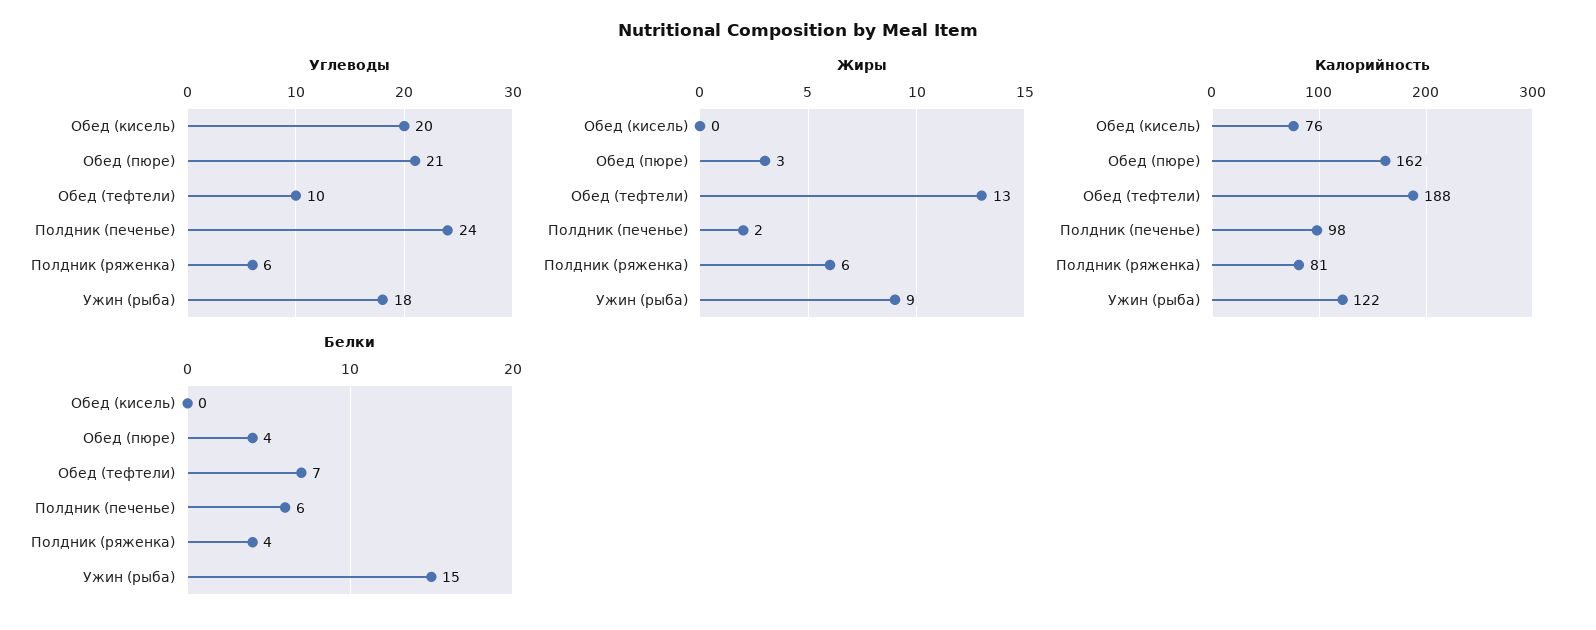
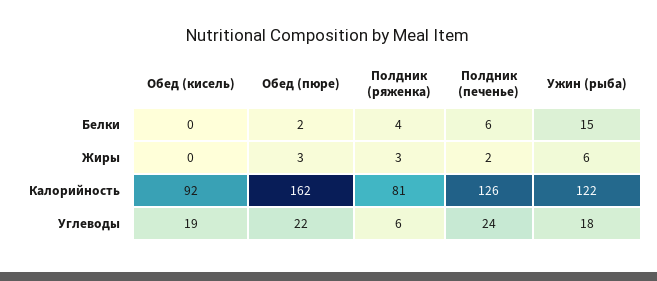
Углеводы, Обед (кисель): 20 -> 19
Углеводы, Обед (пюре): 21 -> 22
Углеводы, Обед (тефтели): 10 -> none
Жиры, Обед (тефтели): 13 -> none
Жиры, Полдник (ряженка): 6 -> 3
Жиры, Ужин (рыба): 9 -> 6
Калорийность, Обед (кисель): 76 -> 92
Калорийность, Обед (тефтели): 188 -> none
Калорийность, Полдник (печенье): 98 -> 126
Белки, Обед (пюре): 4 -> 2
Белки, Обед (тефтели): 7 -> none

